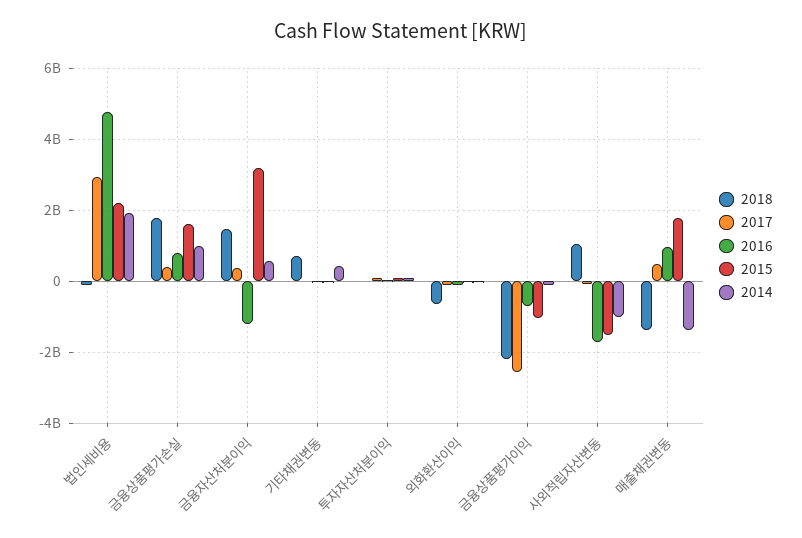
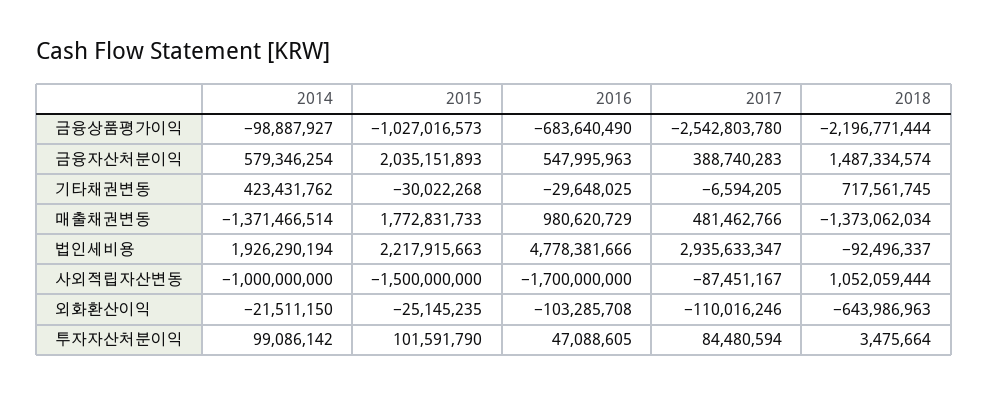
2018, 금융상품평가손실: 1800000000 -> none
2017, 금융상품평가손실: 400000000 -> none
2016, 금융상품평가손실: 800000000 -> none
2015, 금융상품평가손실: 1600000000 -> none
2014, 금융상품평가손실: 1000000000 -> none
2016, 금융자산처분이익: -1200000000 -> 547995963
2015, 금융자산처분이익: 3200000000 -> 2035151893

